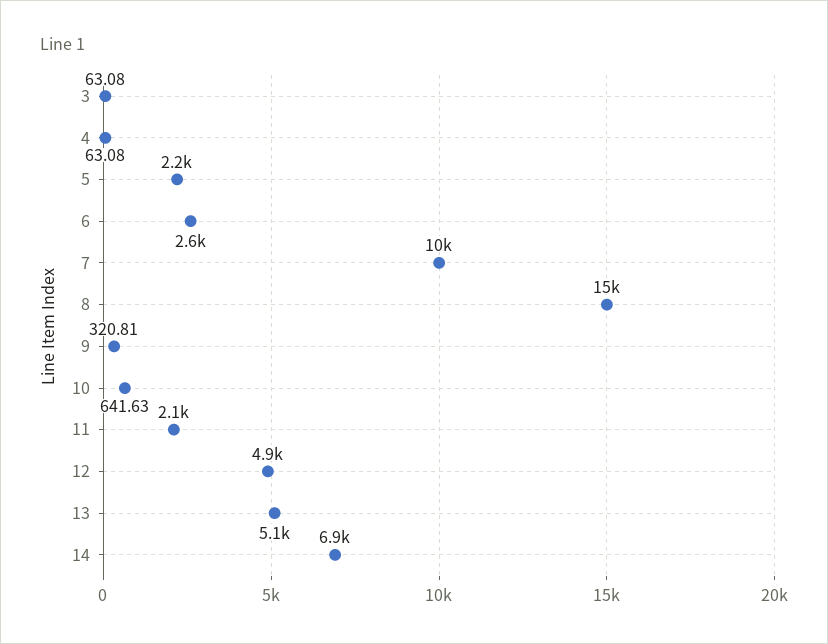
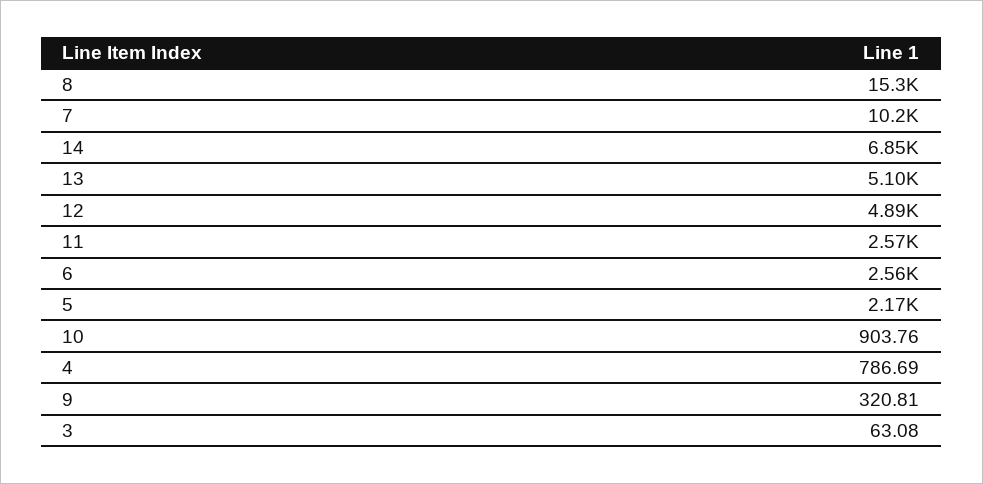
4: 63.08 -> 786.69
10: 641.63 -> 903.76
11: 2100 -> 2570

